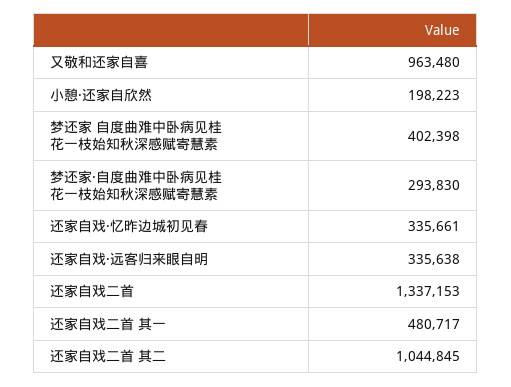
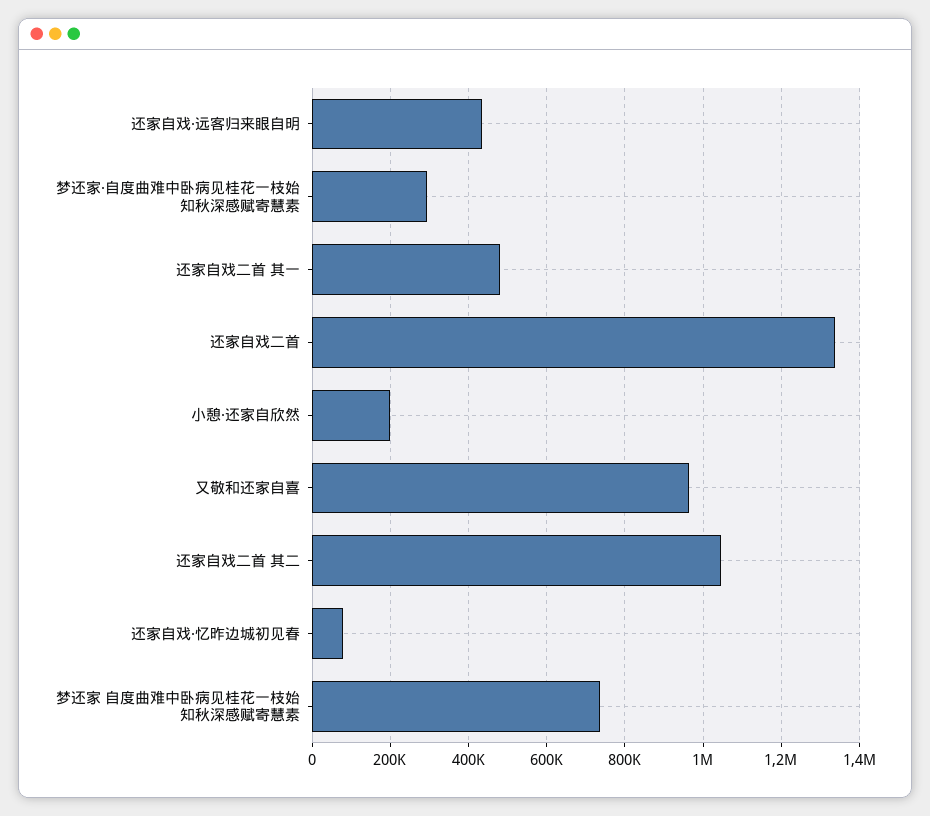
梦还家 自度曲难中卧病见桂花一枝始知秋深感赋寄慧素: 402398 -> 740000
还家自戏·忆昨边城初见春: 335661 -> 80000
还家自戏·远客归来眼自明: 335638 -> 440000

